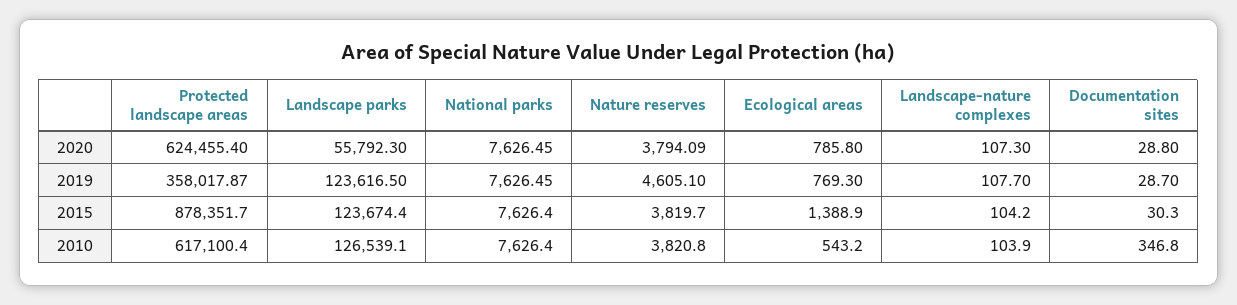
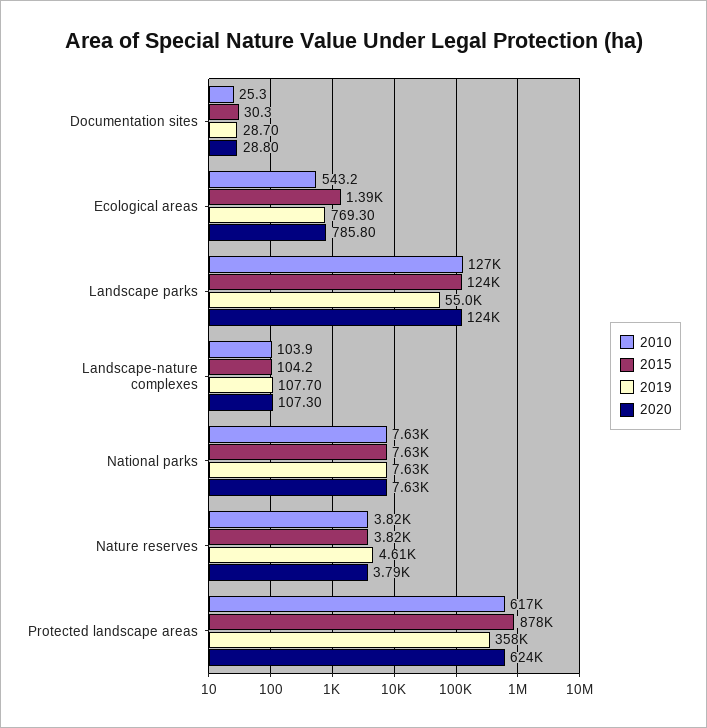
2020, Landscape parks: 55792.3 -> 124000
2019, Landscape parks: 123616.5 -> 55000
2010, Documentation sites: 346.8 -> 25.3

